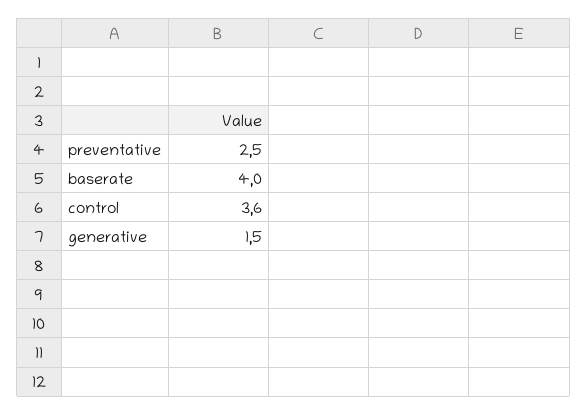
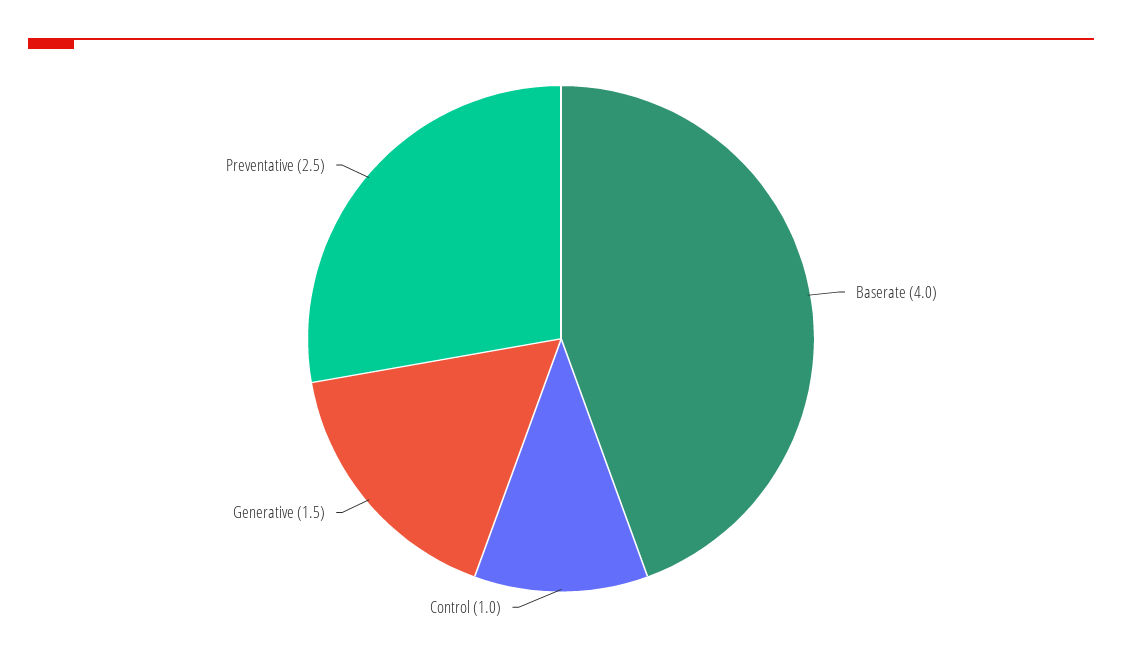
control: 3.6 -> 1

